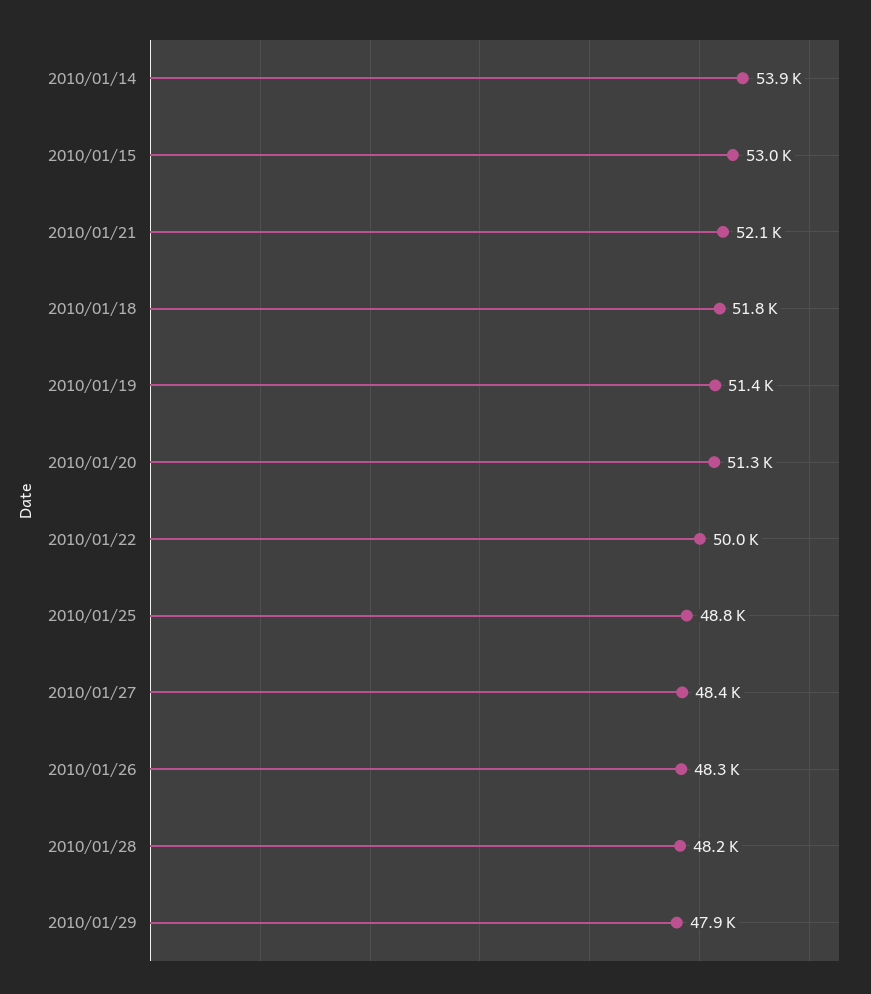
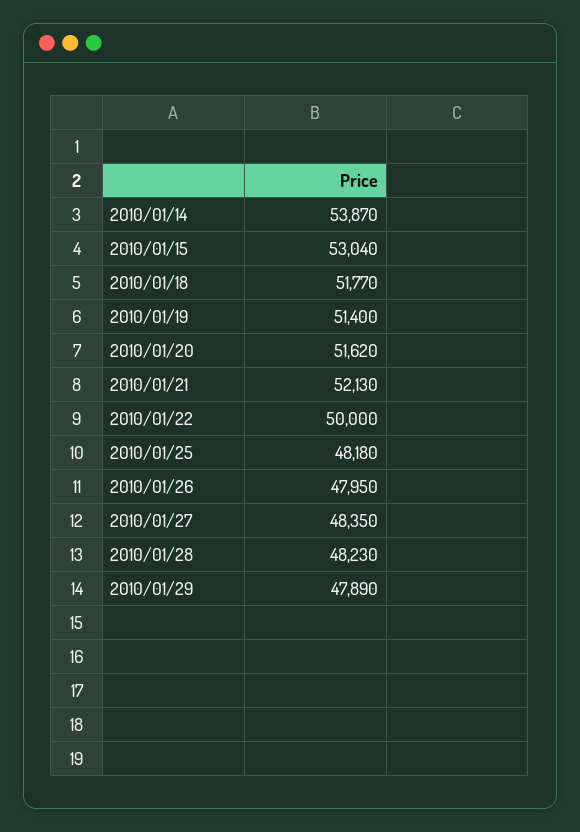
2010/01/20: 51300 -> 51620
2010/01/25: 48800 -> 48180
2010/01/26: 48300 -> 47950

